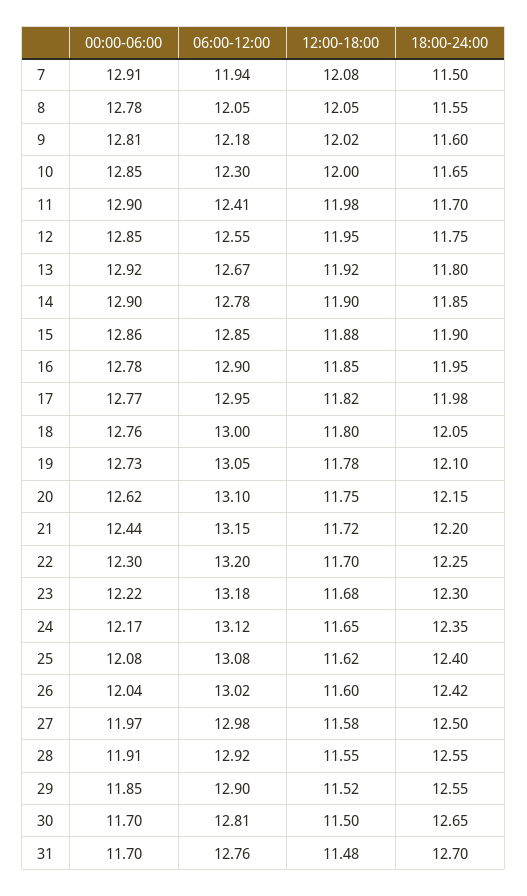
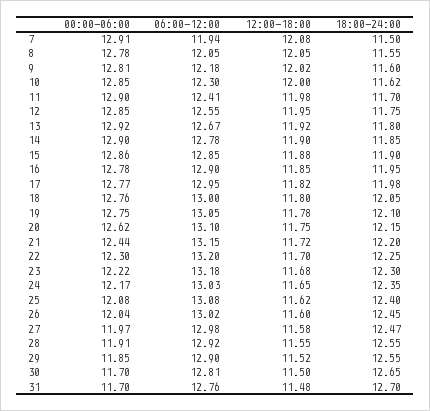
18:00-24:00, 10: 11.65 -> 11.62
00:00-06:00, 19: 12.73 -> 12.75
06:00-12:00, 24: 13.12 -> 13.03
18:00-24:00, 26: 12.42 -> 12.45
18:00-24:00, 27: 12.5 -> 12.47

